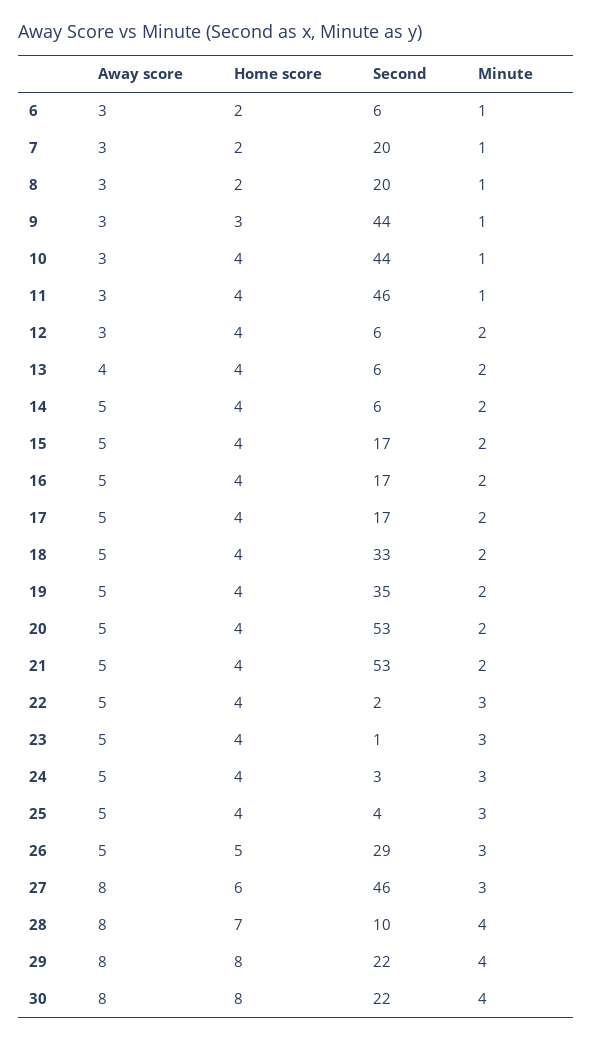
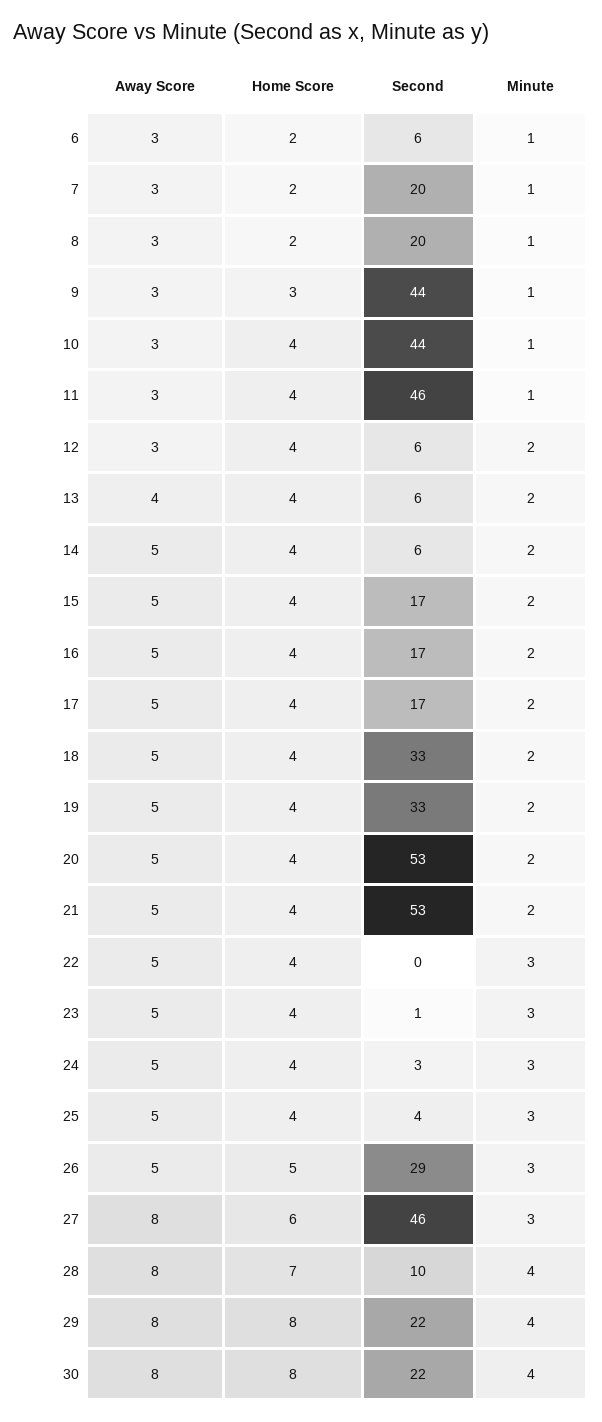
Second, 19: 35 -> 33
Second, 22: 2 -> 0

